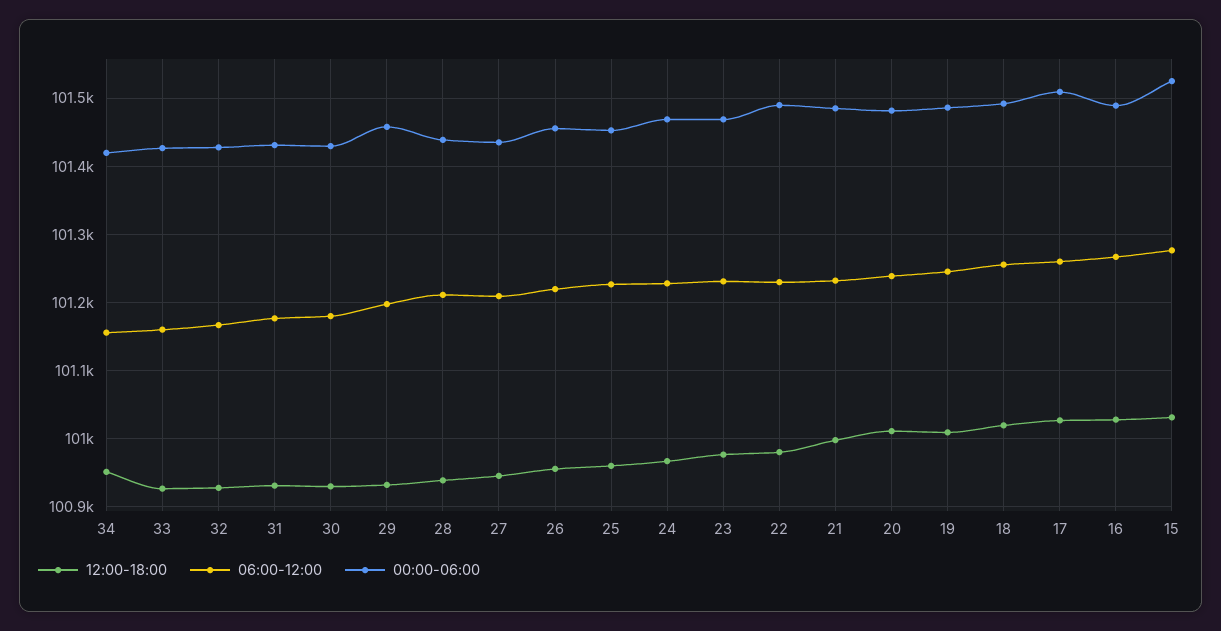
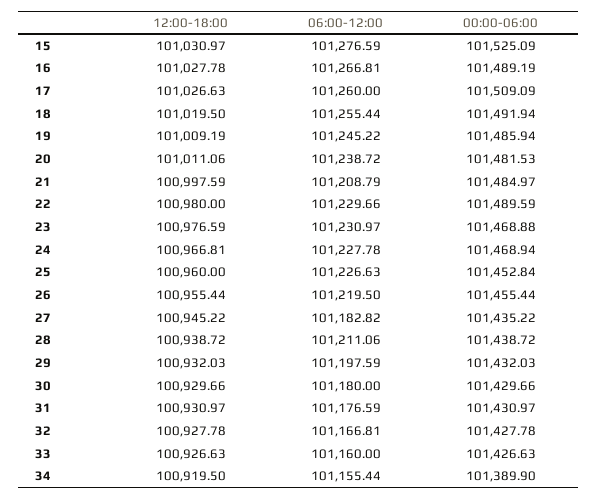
12:00-18:00, 34: 100950 -> 100919.5
00:00-06:00, 34: 101420 -> 101389.9
00:00-06:00, 29: 101460 -> 101432.03
06:00-12:00, 27: 101210 -> 101182.82
06:00-12:00, 21: 101230 -> 101208.79

